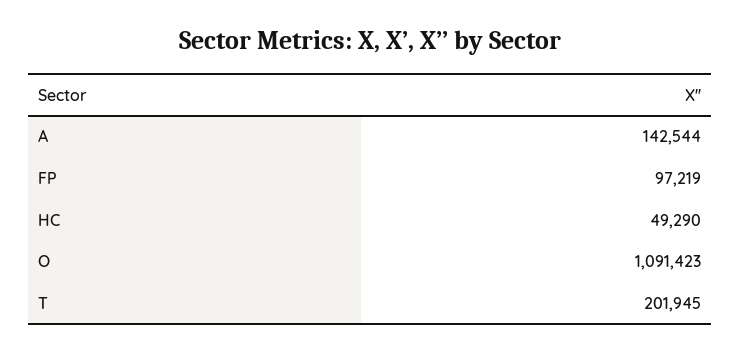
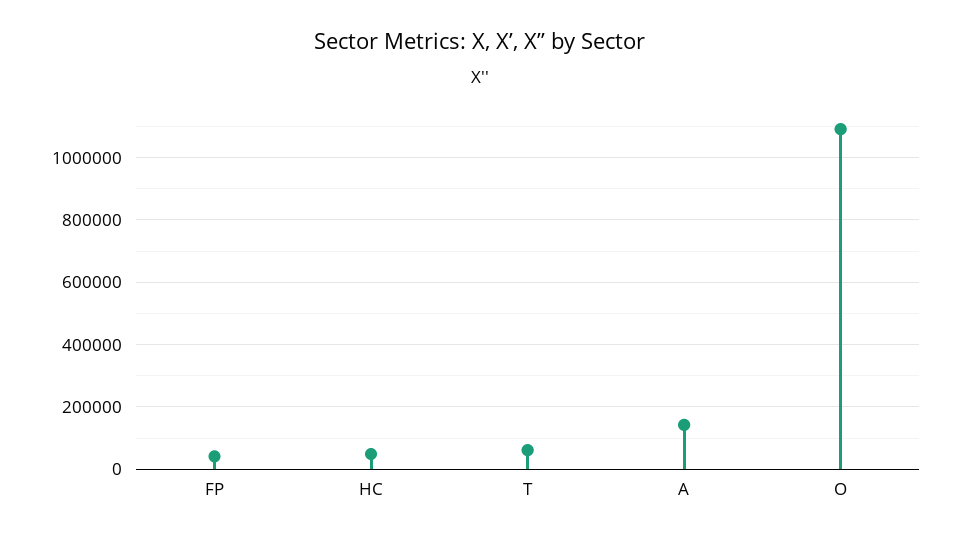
FP: 97219 -> 40000
T: 201945 -> 60000

